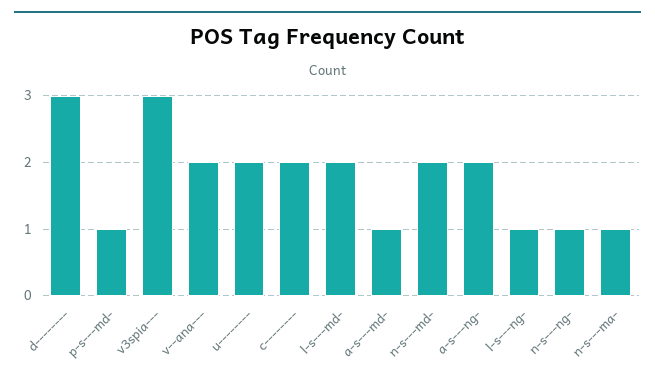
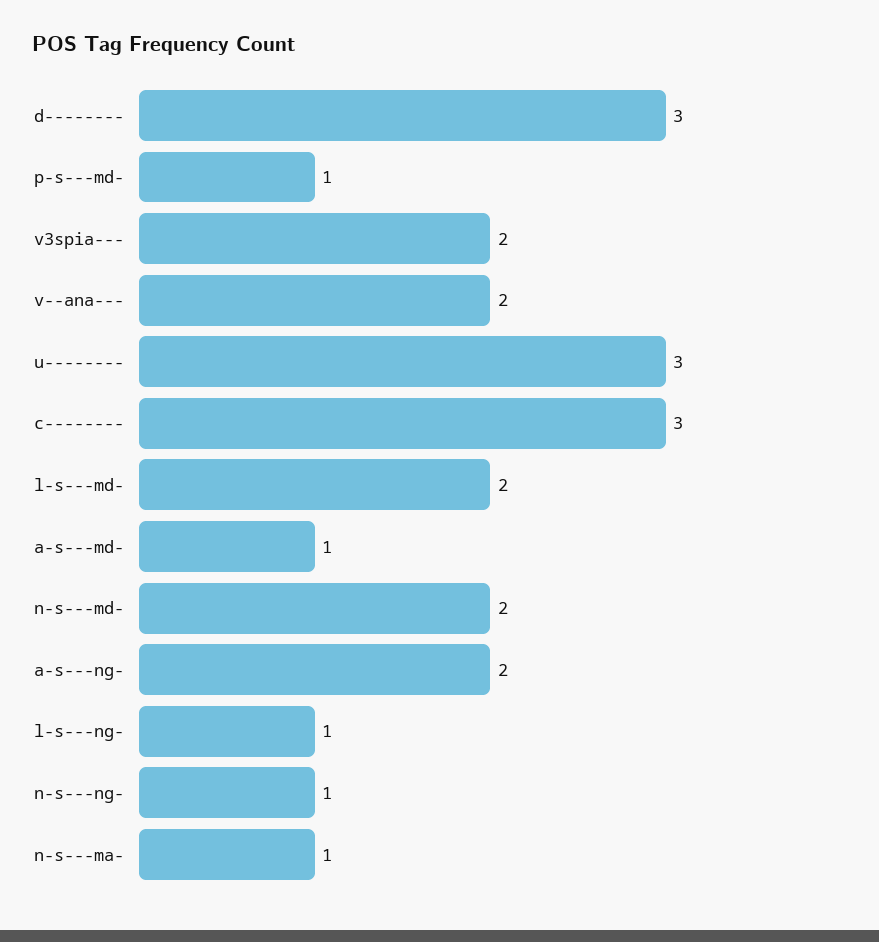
v3spia---: 3 -> 2
u--------: 2 -> 3
c--------: 2 -> 3

